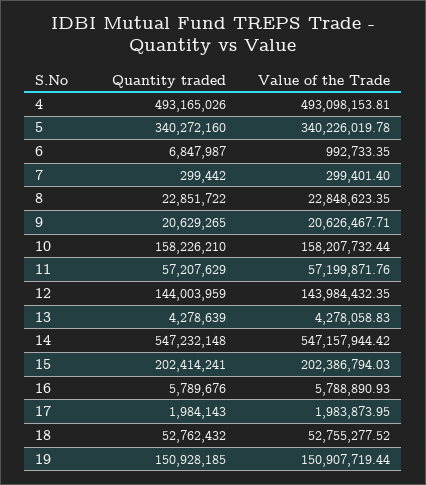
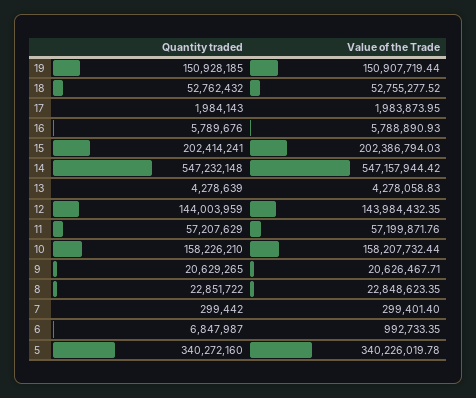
Quantity traded, 4: 493165026 -> none
Value of the Trade, 4: 493098153.81 -> none

